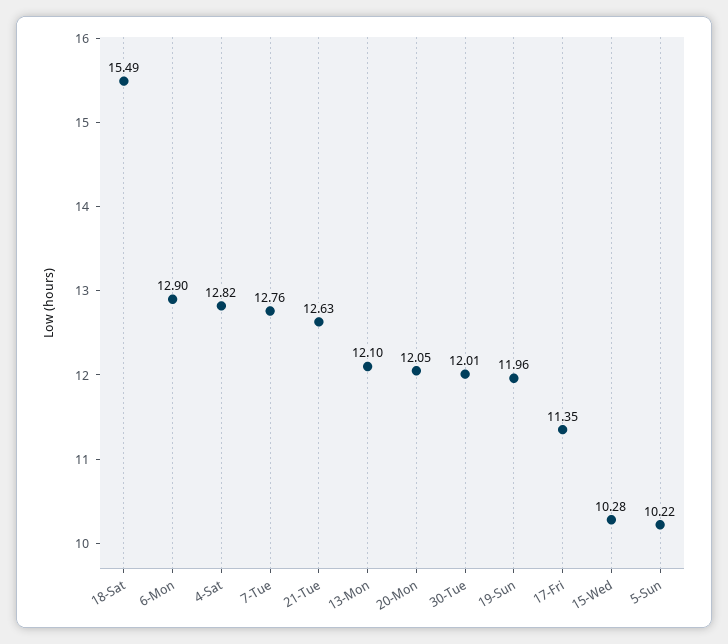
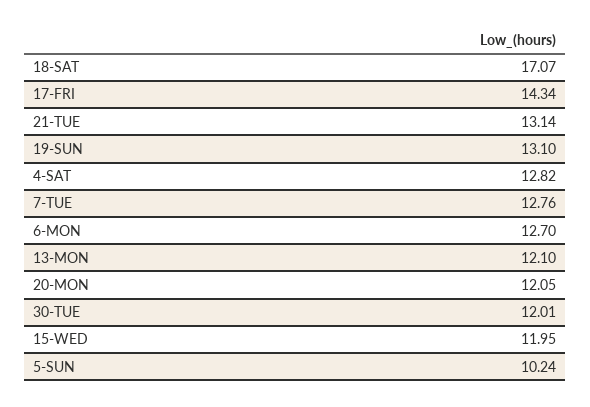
18-Sat: 15.49 -> 17.07
6-Mon: 12.9 -> 12.7
21-Tue: 12.63 -> 13.14
19-Sun: 11.96 -> 13.1
17-Fri: 11.35 -> 14.34
15-Wed: 10.28 -> 11.95
5-Sun: 10.22 -> 10.24

